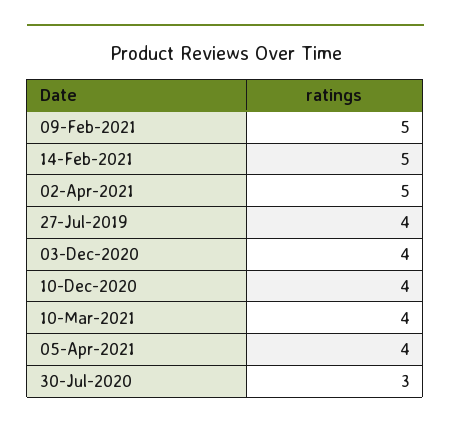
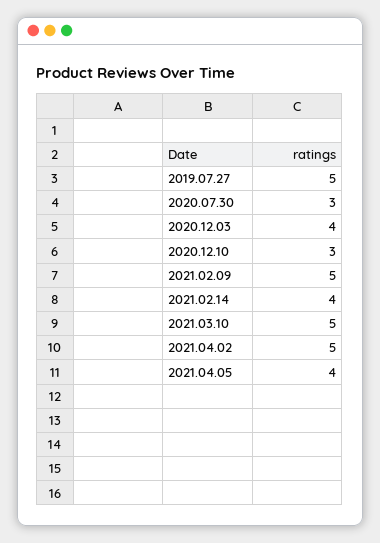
14-Feb-2021: 5 -> 4
27-Jul-2019: 4 -> 5
10-Dec-2020: 4 -> 3
10-Mar-2021: 4 -> 5

